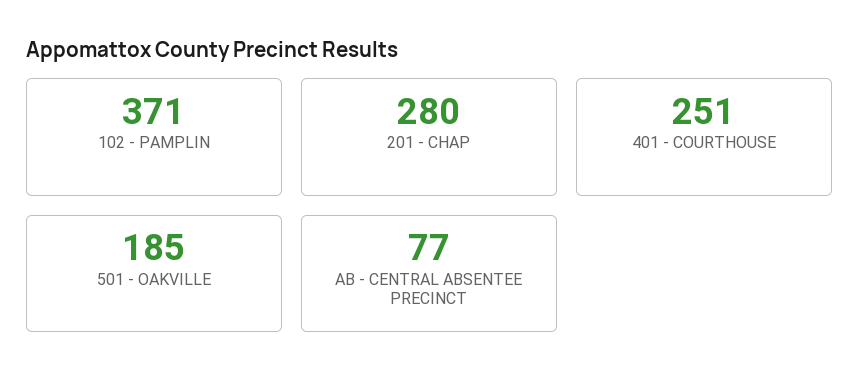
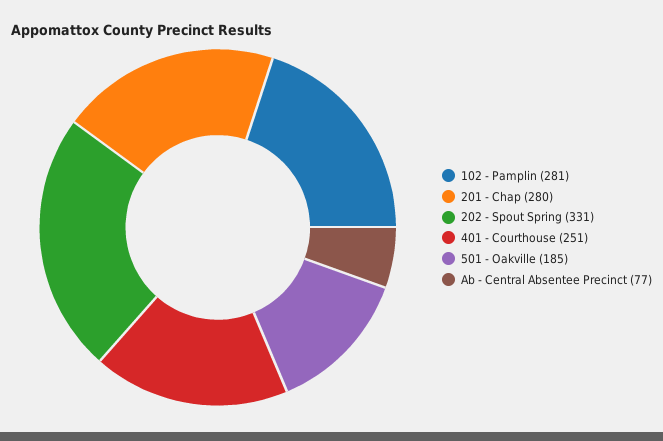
102 - PAMPLIN: 371 -> 281
202 - Spout Spring: none -> 331

